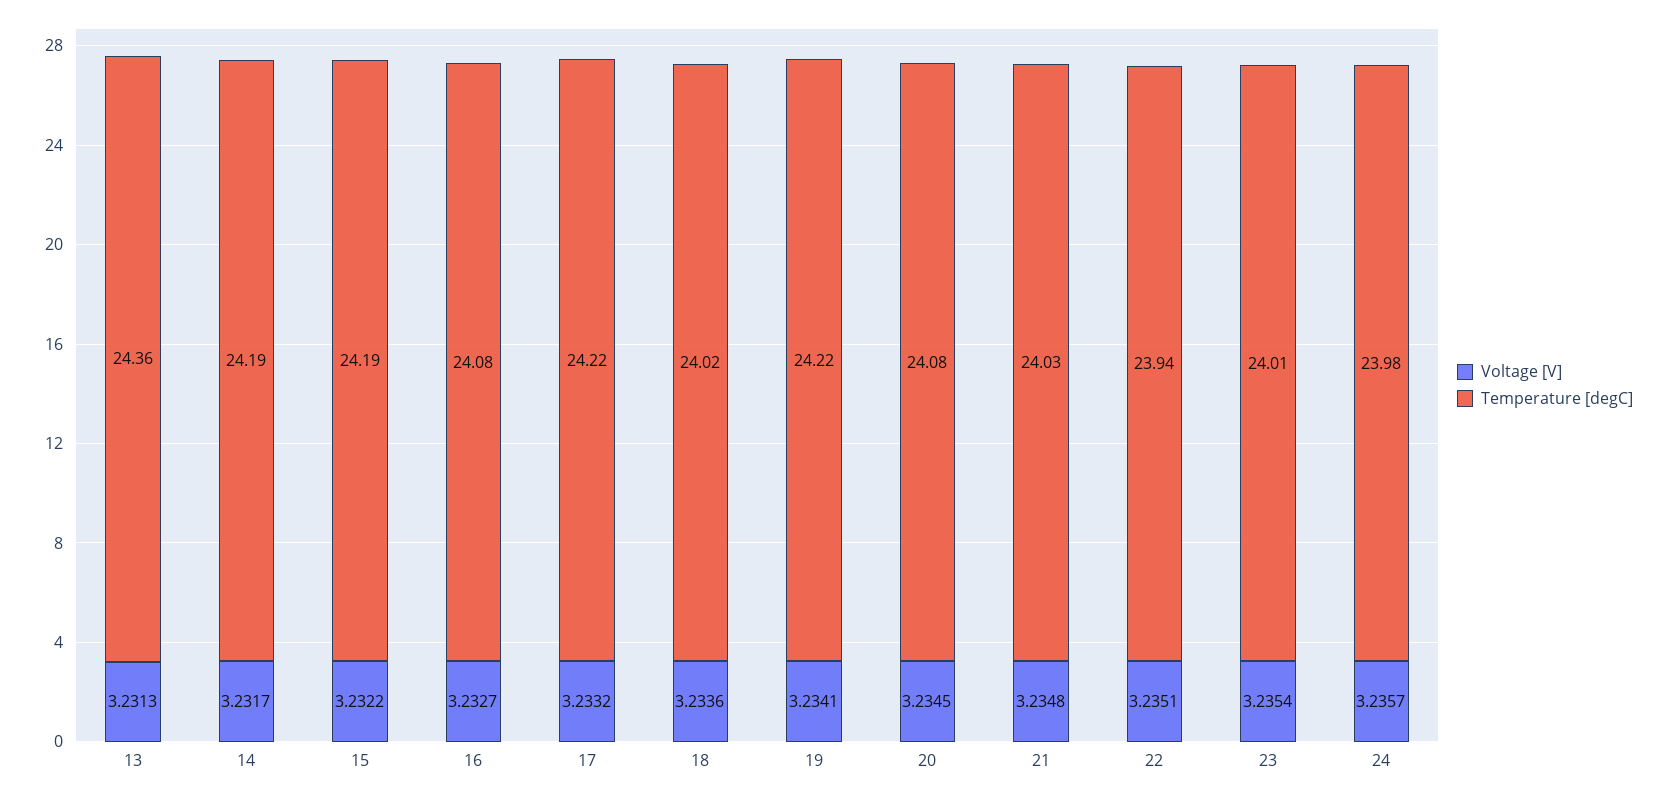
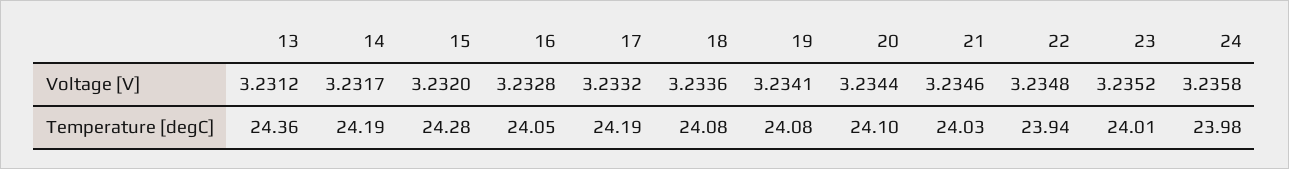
Voltage [V], 13: 3.2313 -> 3.2312
Voltage [V], 15: 3.2322 -> 3.232
Temperature [degC], 15: 24.19 -> 24.28
Voltage [V], 16: 3.2327 -> 3.2328
Temperature [degC], 16: 24.08 -> 24.05
Temperature [degC], 17: 24.22 -> 24.19
Temperature [degC], 18: 24.02 -> 24.08
Temperature [degC], 19: 24.22 -> 24.08
Voltage [V], 20: 3.2345 -> 3.2344
Temperature [degC], 20: 24.08 -> 24.1
Voltage [V], 21: 3.2348 -> 3.2346
Voltage [V], 22: 3.2351 -> 3.2348
Voltage [V], 23: 3.2354 -> 3.2352
Voltage [V], 24: 3.2357 -> 3.2358

